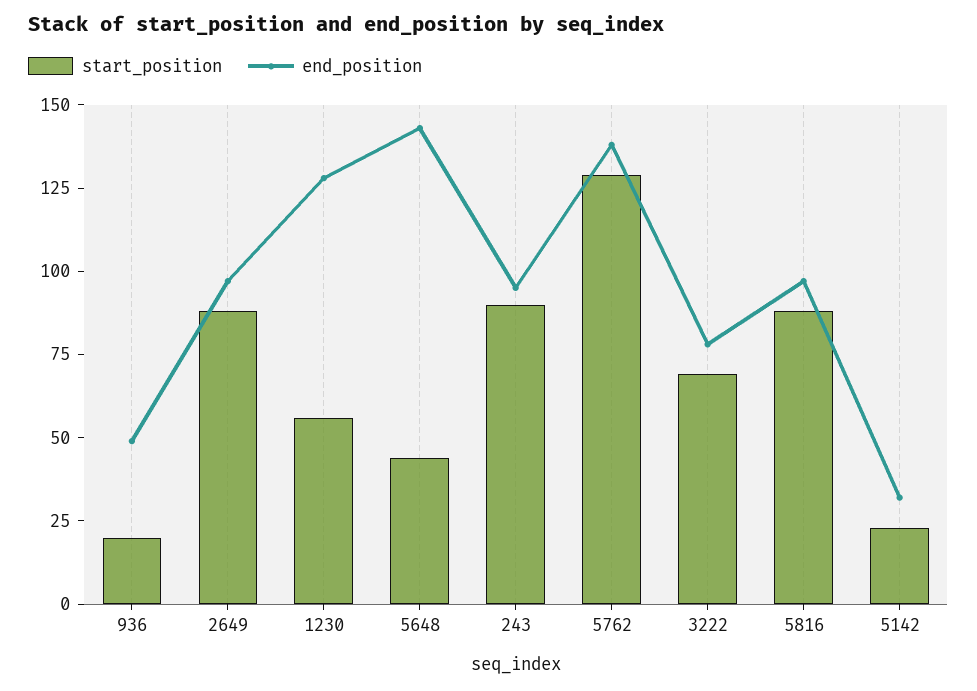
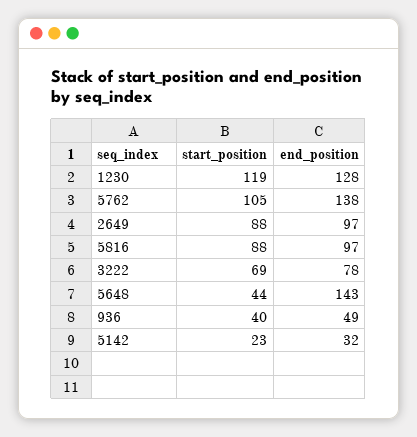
start_position, 936: 20 -> 40
start_position, 1230: 55 -> 119
start_position, 243: 90 -> none
end_position, 243: 95 -> none
start_position, 5762: 130 -> 105

